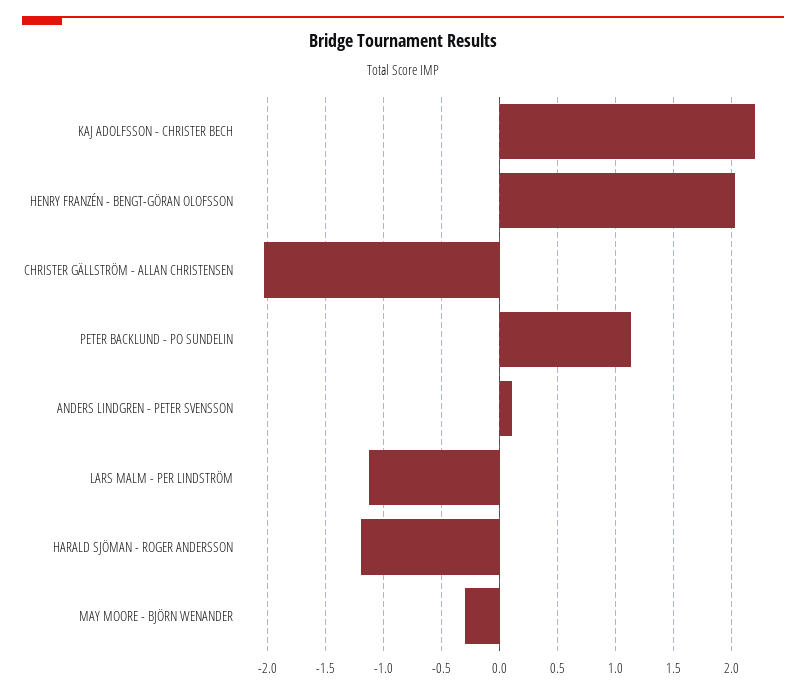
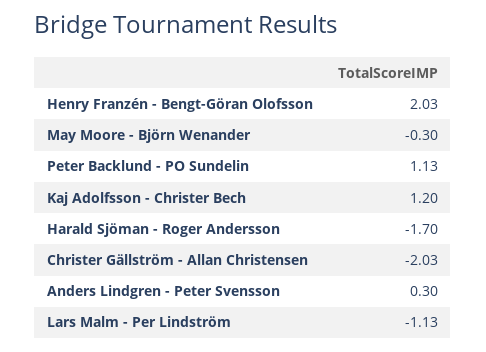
KAJ ADOLFSSON - CHRISTER BECH: 2.2 -> 1.2
ANDERS LINDGREN - PETER SVENSSON: 0.1 -> 0.3
HARALD SJÖMAN - ROGER ANDERSSON: -1.2 -> -1.7

